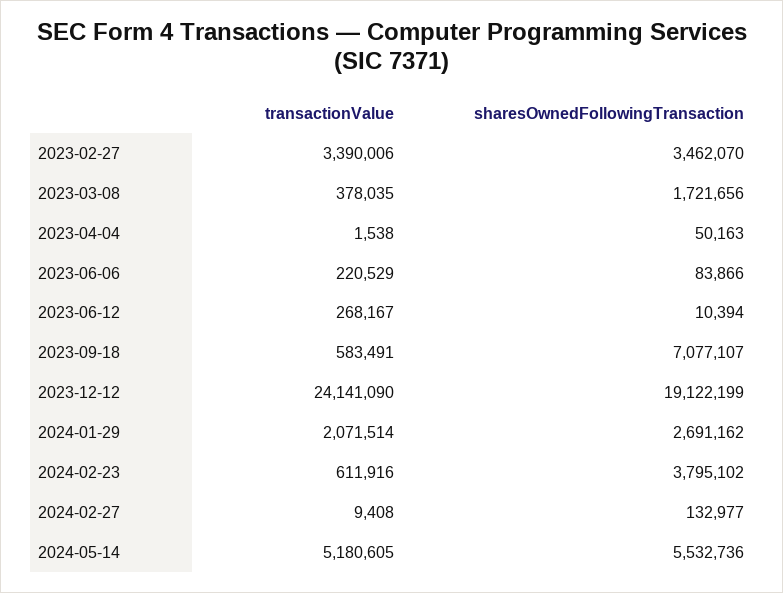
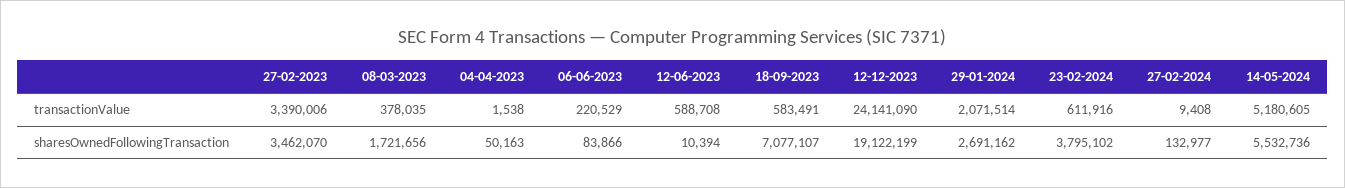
transactionValue, 2023-06-12: 268167 -> 588708

